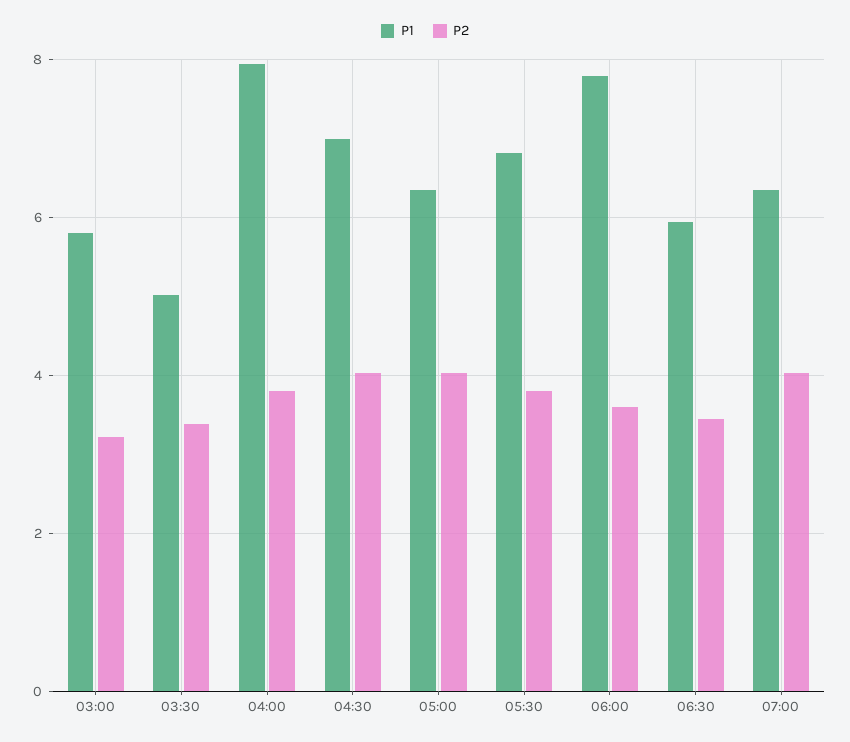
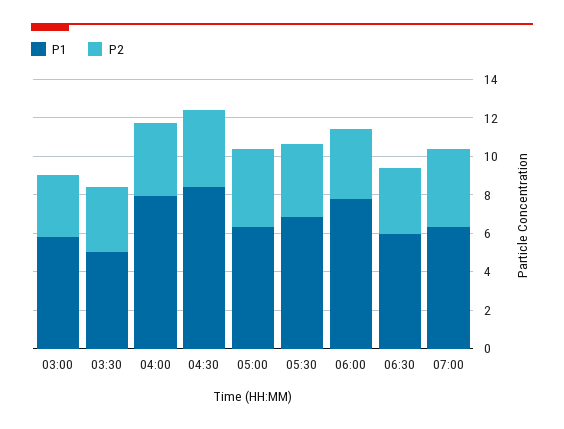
P1, 04:30: 7 -> 8.5

